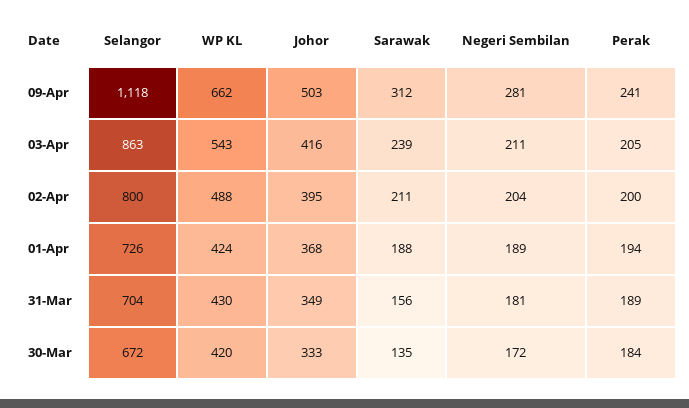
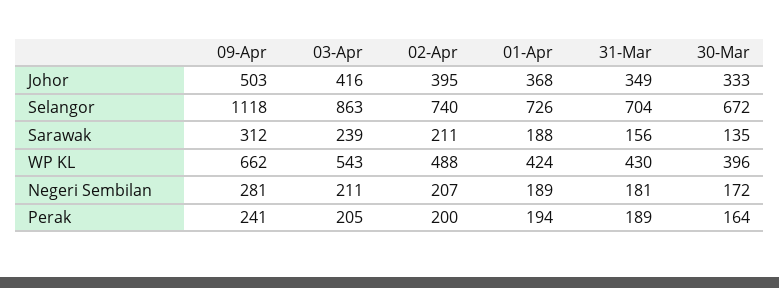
Selangor, 02-Apr: 800 -> 740
Negeri Sembilan, 02-Apr: 204 -> 207
WP KL, 30-Mar: 420 -> 396
Perak, 30-Mar: 184 -> 164

